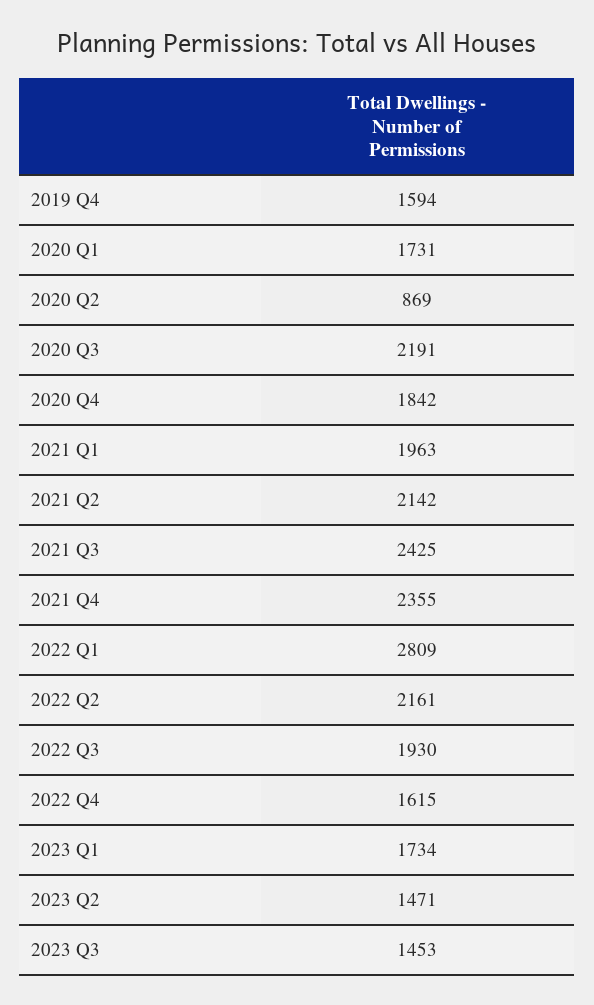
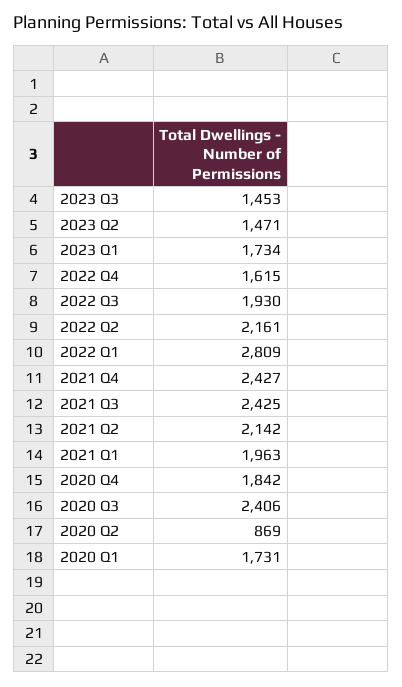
2019 Q4: 1594 -> none
2020 Q3: 2191 -> 2406
2021 Q4: 2355 -> 2427

